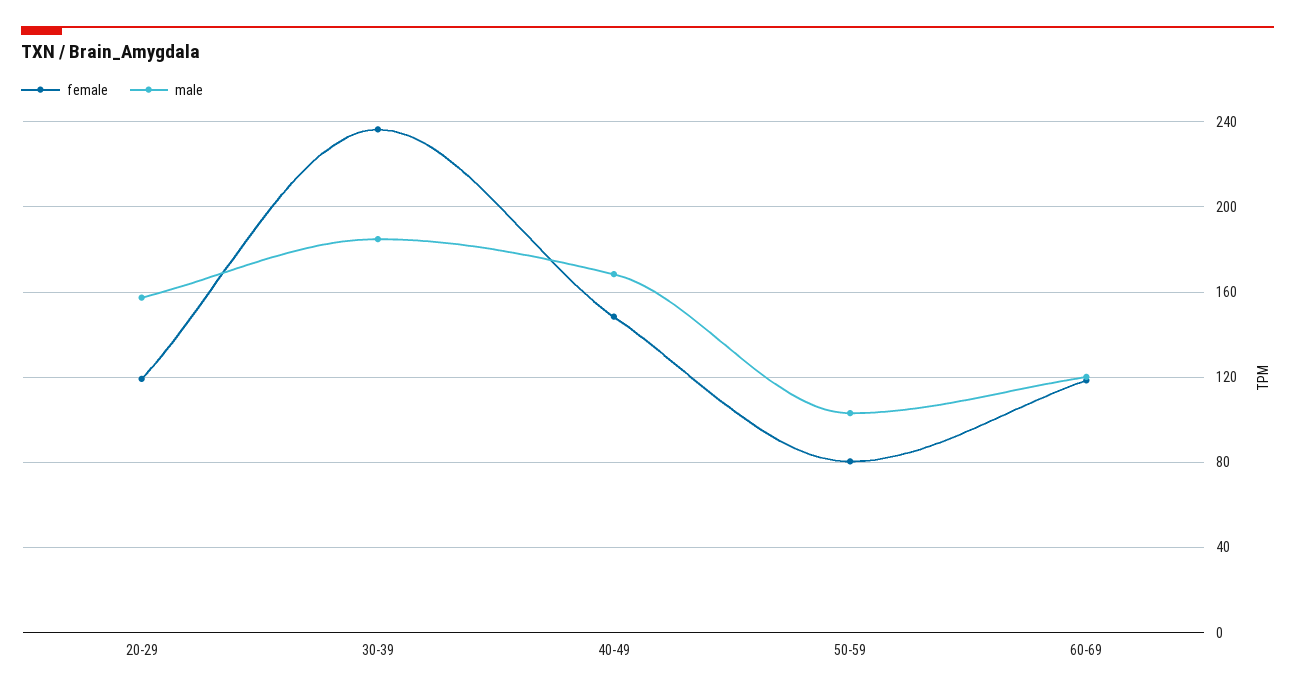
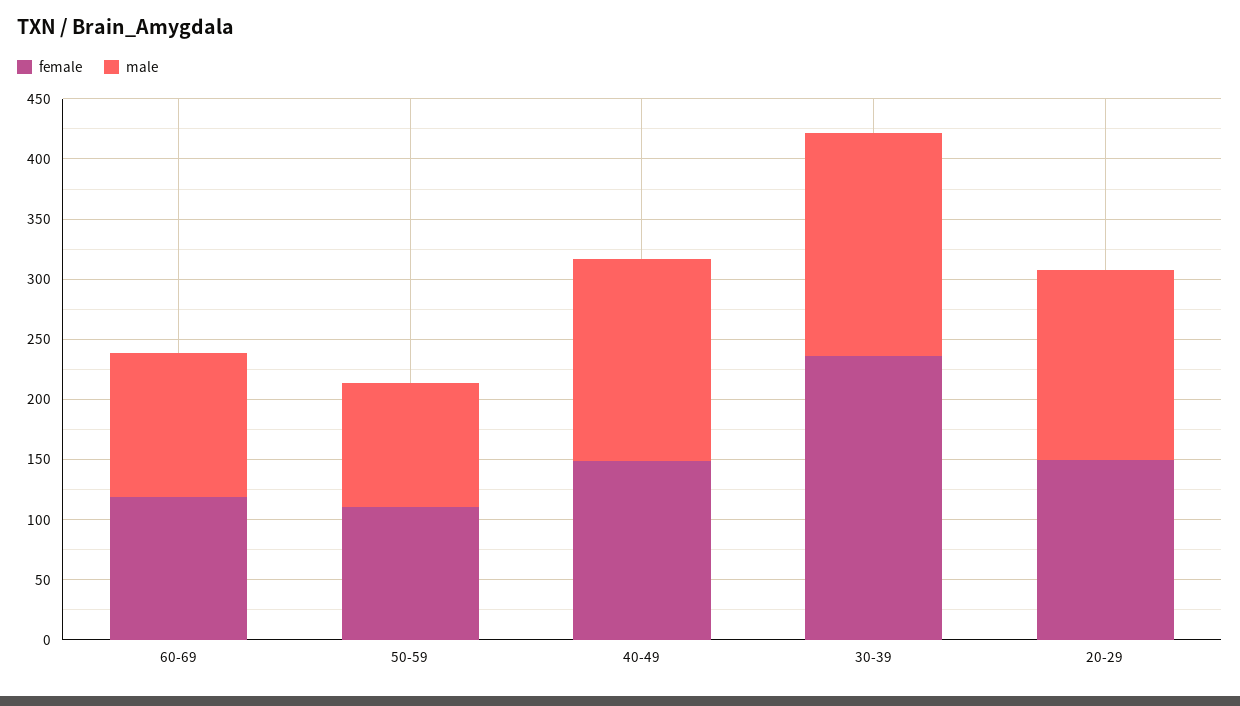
female, 20-29: 120 -> 150
female, 50-59: 80 -> 110

